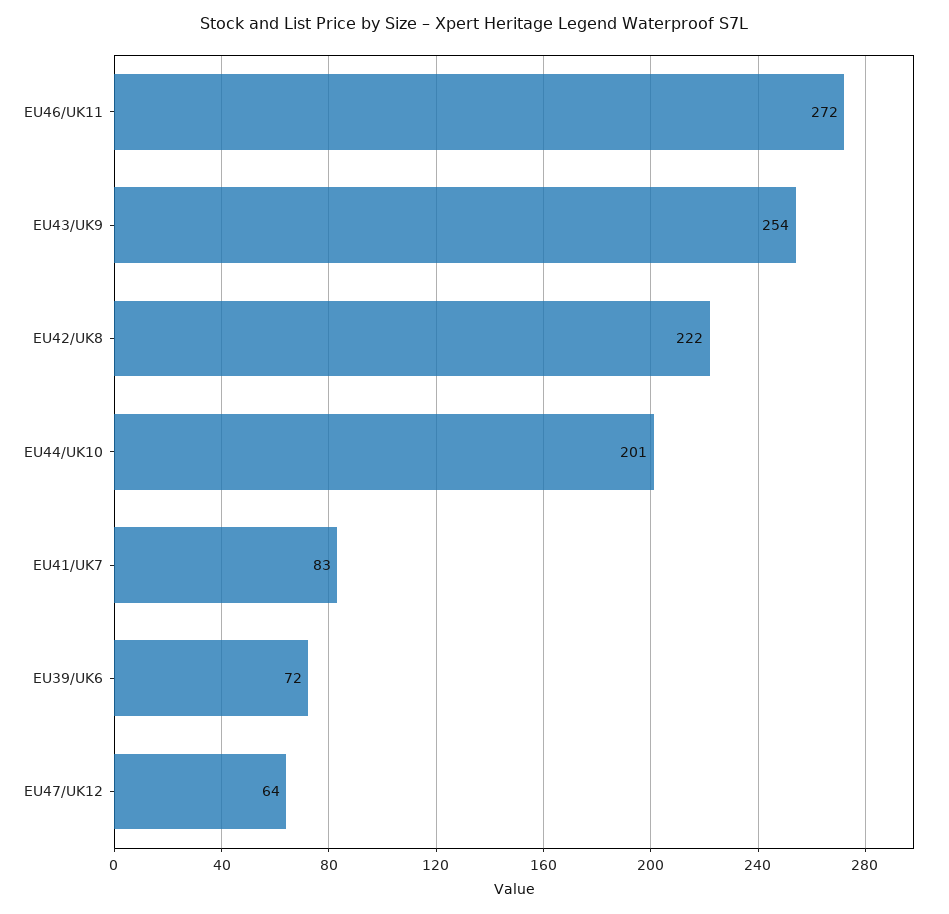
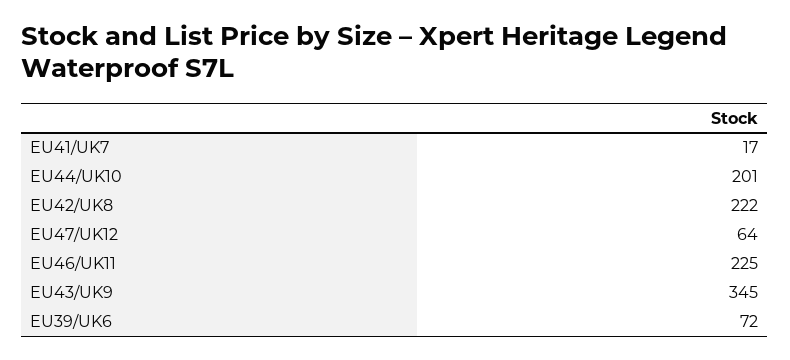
EU46/UK11: 272 -> 225
EU43/UK9: 254 -> 345
EU41/UK7: 83 -> 17

